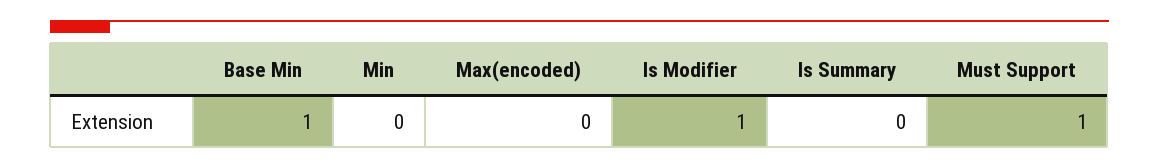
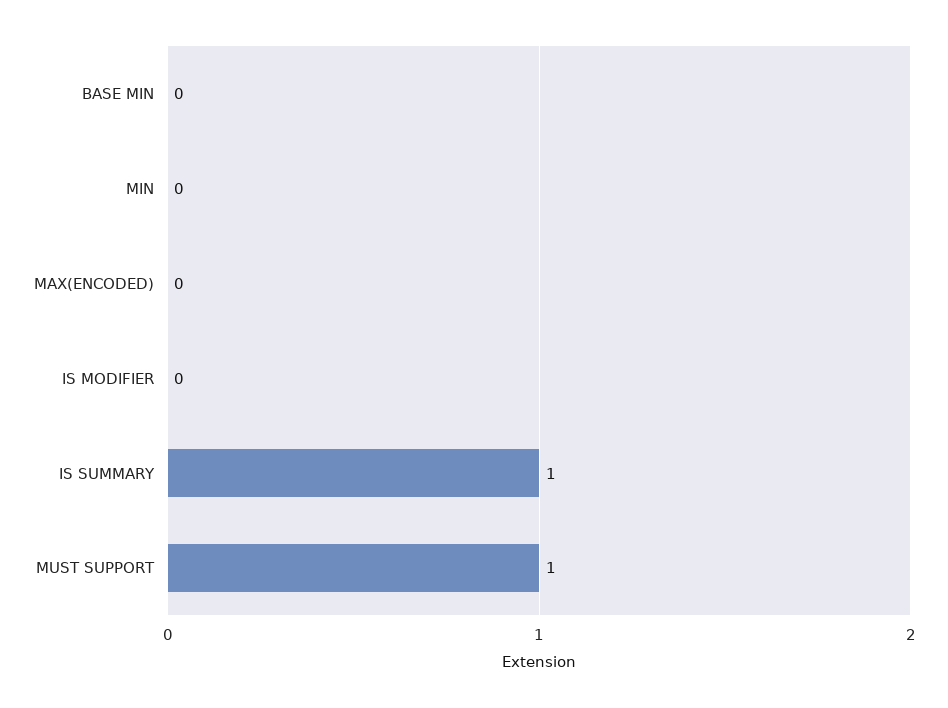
Base Min: 1 -> 0
Is Modifier: 1 -> 0
Is Summary: 0 -> 1

